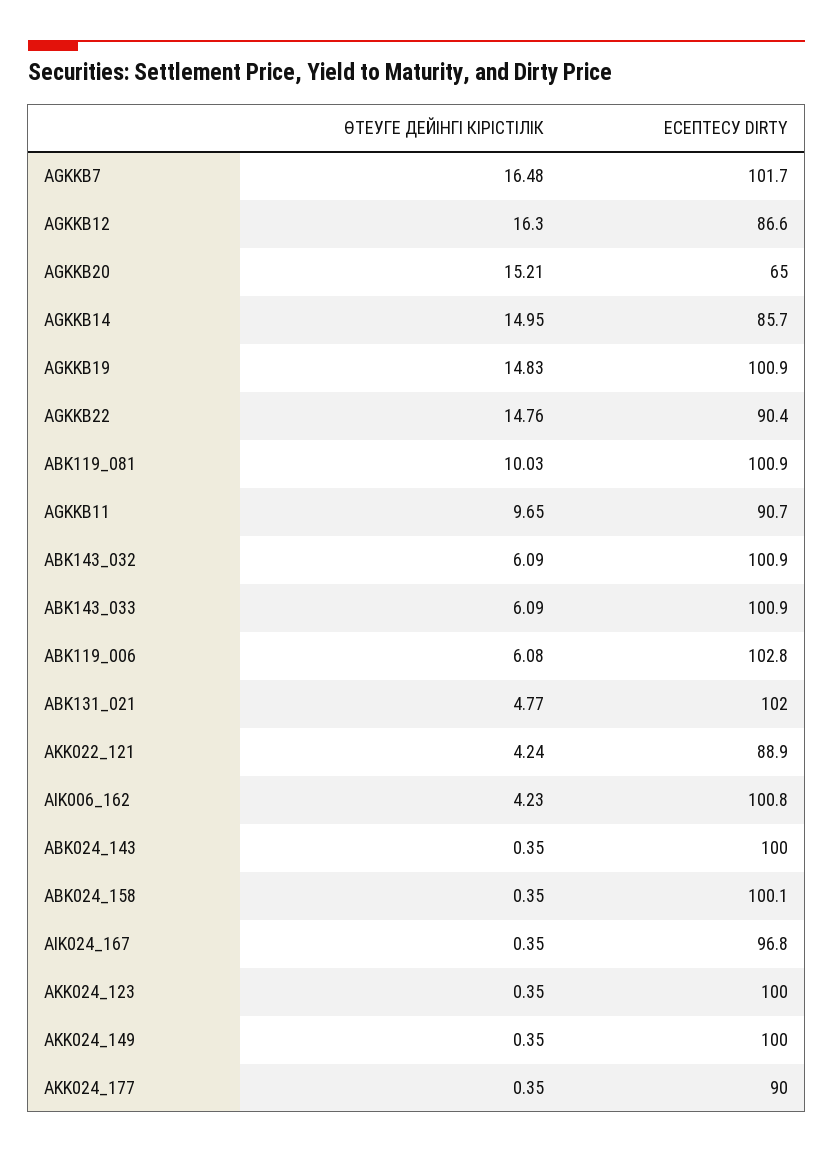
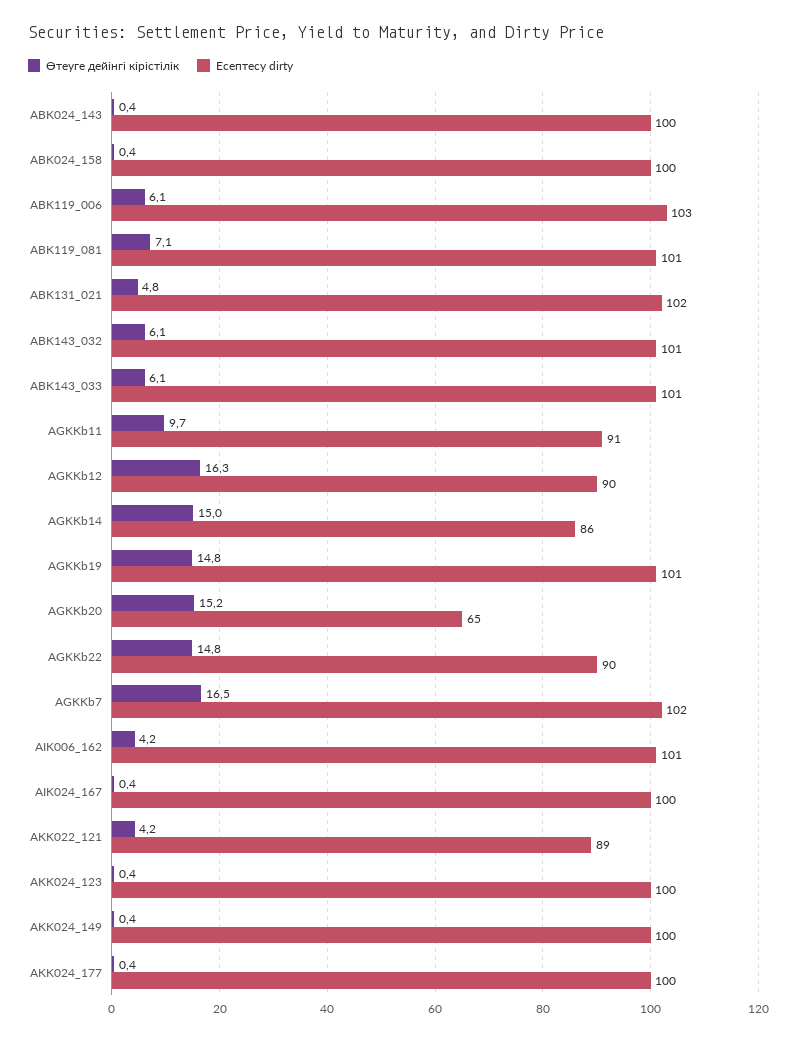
ЕСЕПТЕСУ DIRTY, AGKKB12: 86.6 -> 90
ӨТЕУГЕ ДЕЙІНГІ КІРІСТІЛІК, ABK119_081: 10.03 -> 7.1
ЕСЕПТЕСУ DIRTY, AIK024_167: 96.8 -> 100
ЕСЕПТЕСУ DIRTY, AKK024_177: 90 -> 100

